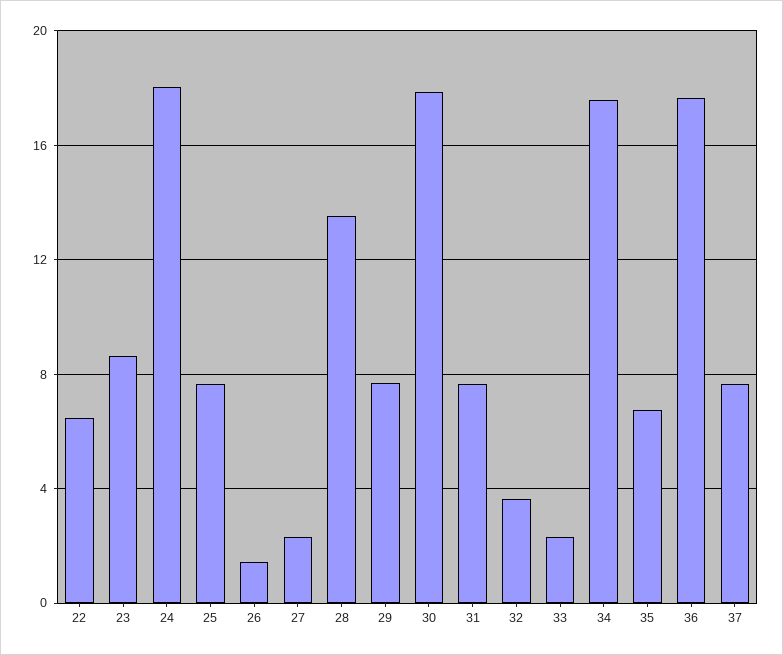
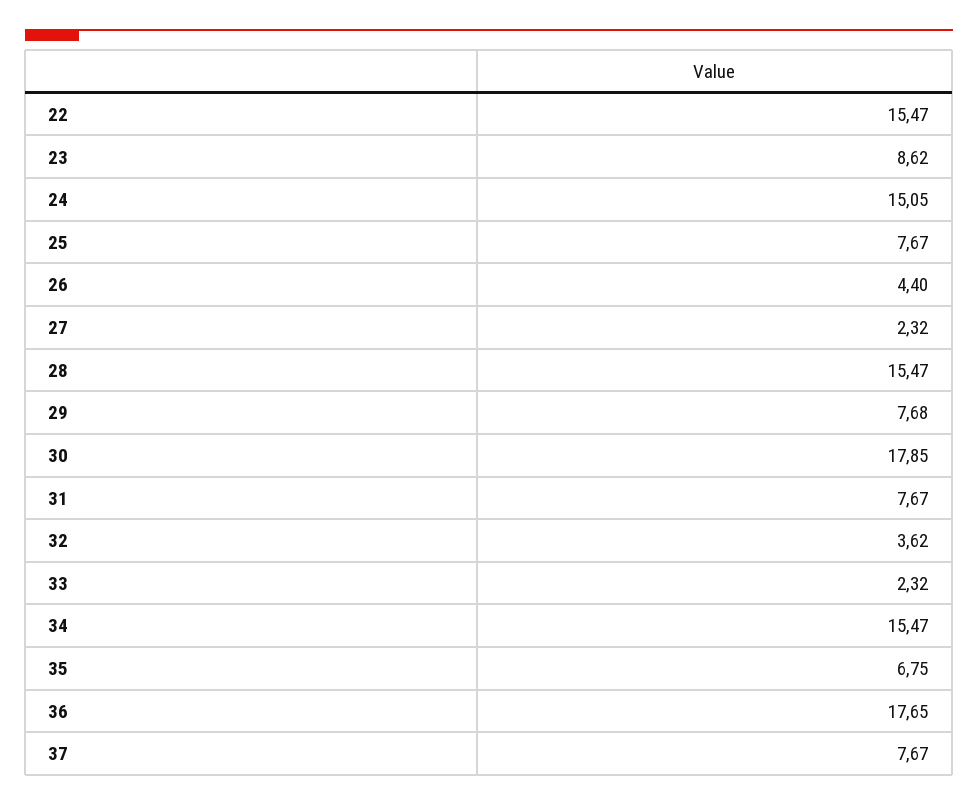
22: 6.5 -> 15.47
24: 18 -> 15.05
26: 1.5 -> 4.4
28: 13.5 -> 15.47
34: 17.5 -> 15.47

